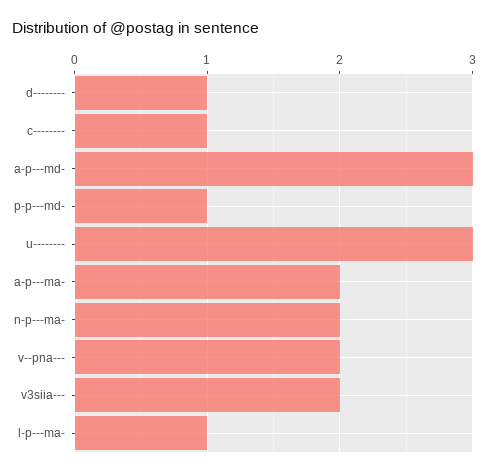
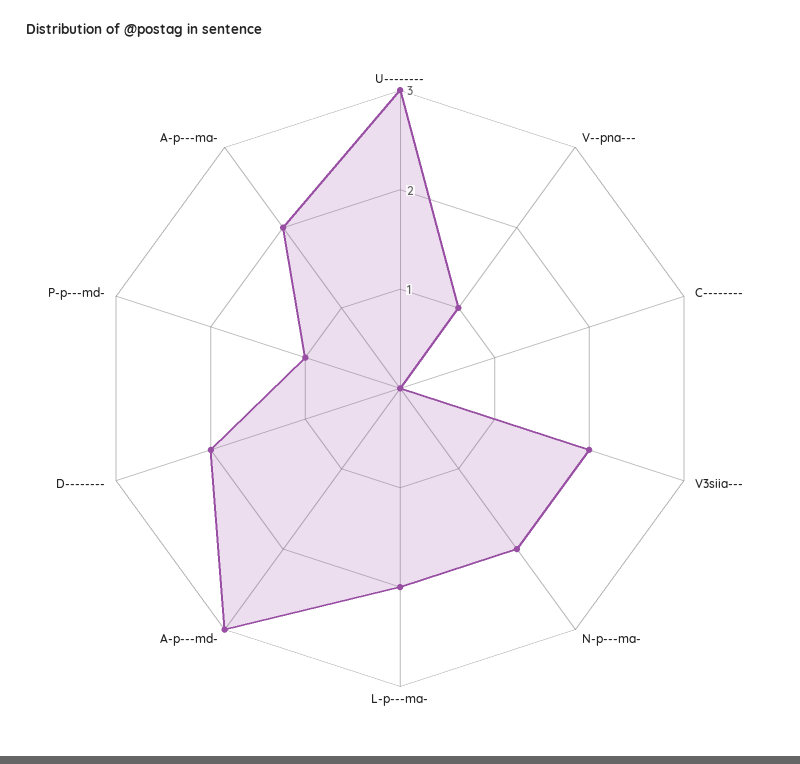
d--------: 1 -> 2
c--------: 1 -> 0
v--pna---: 2 -> 1
l-p---ma-: 1 -> 2

